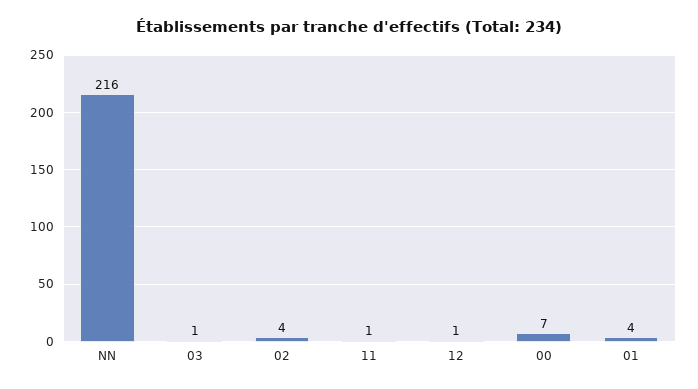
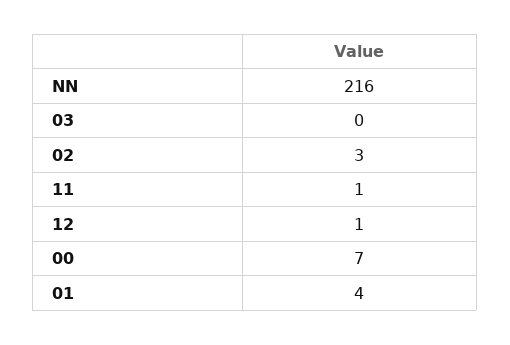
03: 1 -> 0
02: 4 -> 3

